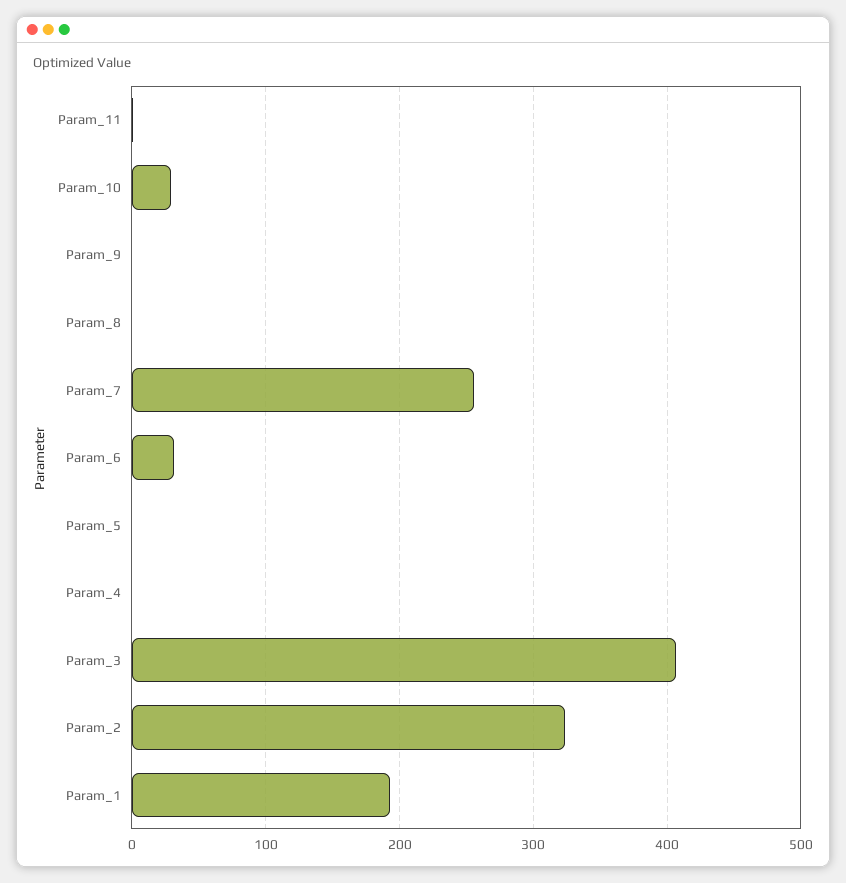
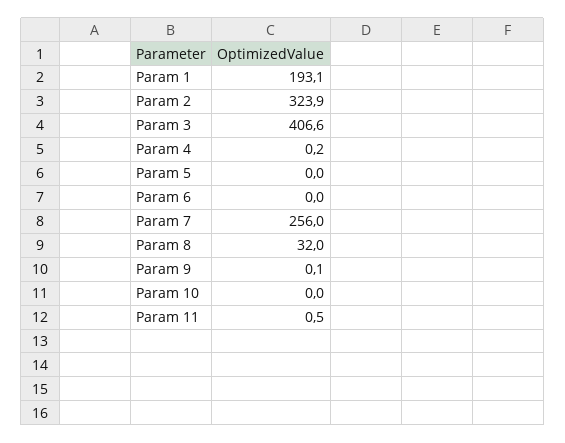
Param_10: 30 -> 0
Param_8: 0 -> 32
Param_6: 30 -> 0

